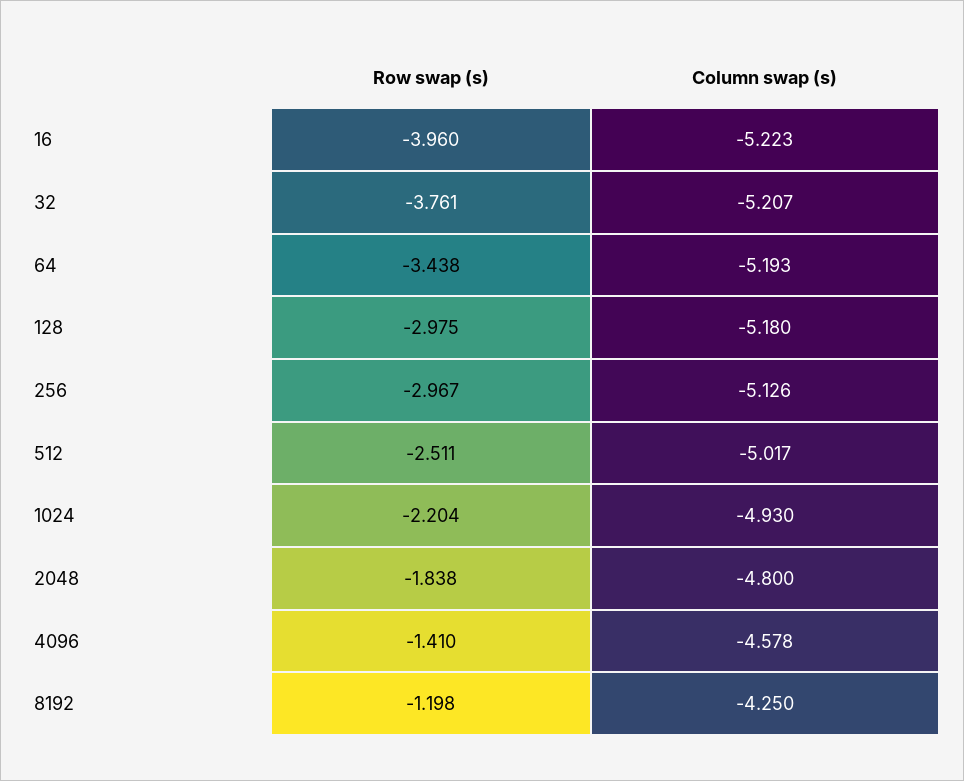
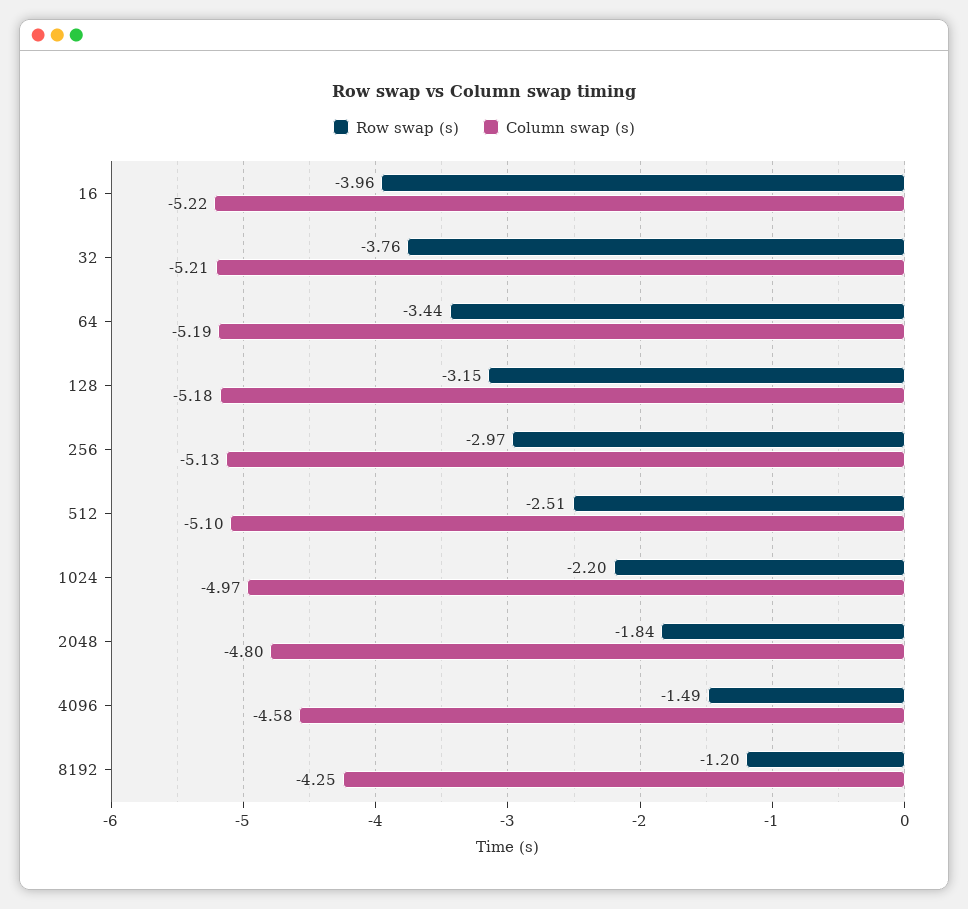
Row swap (s), 128: -2.975 -> -3.15
Column swap (s), 512: -5.017 -> -5.1
Column swap (s), 1024: -4.93 -> -4.97
Row swap (s), 4096: -1.41 -> -1.49

